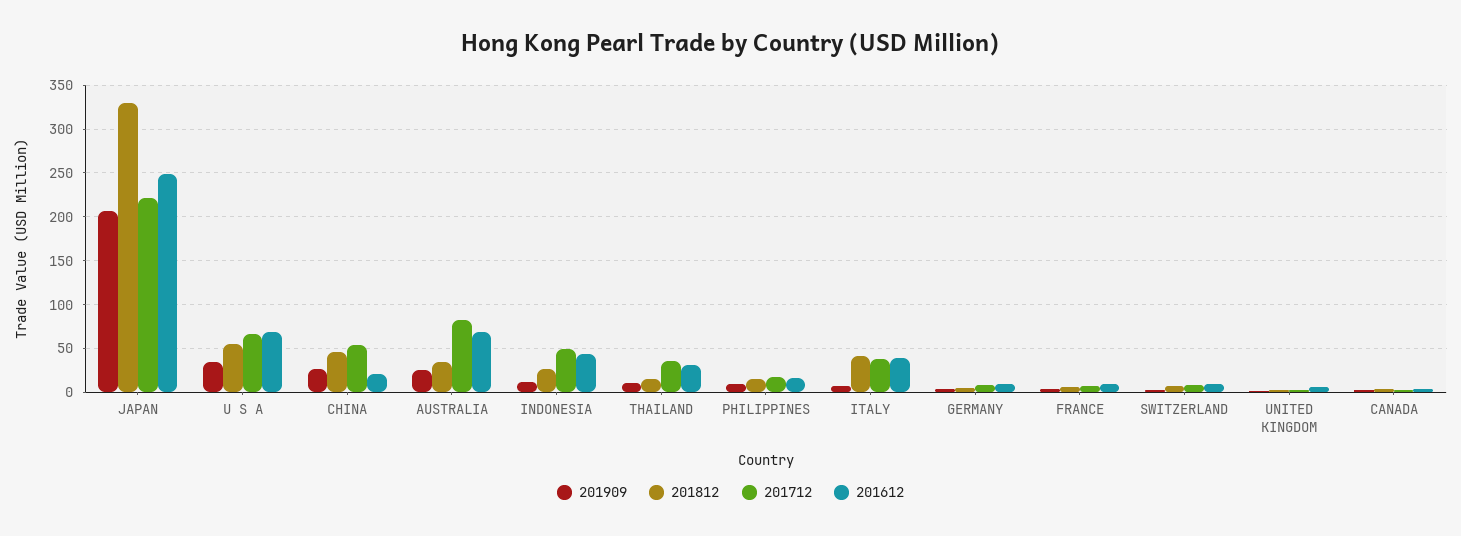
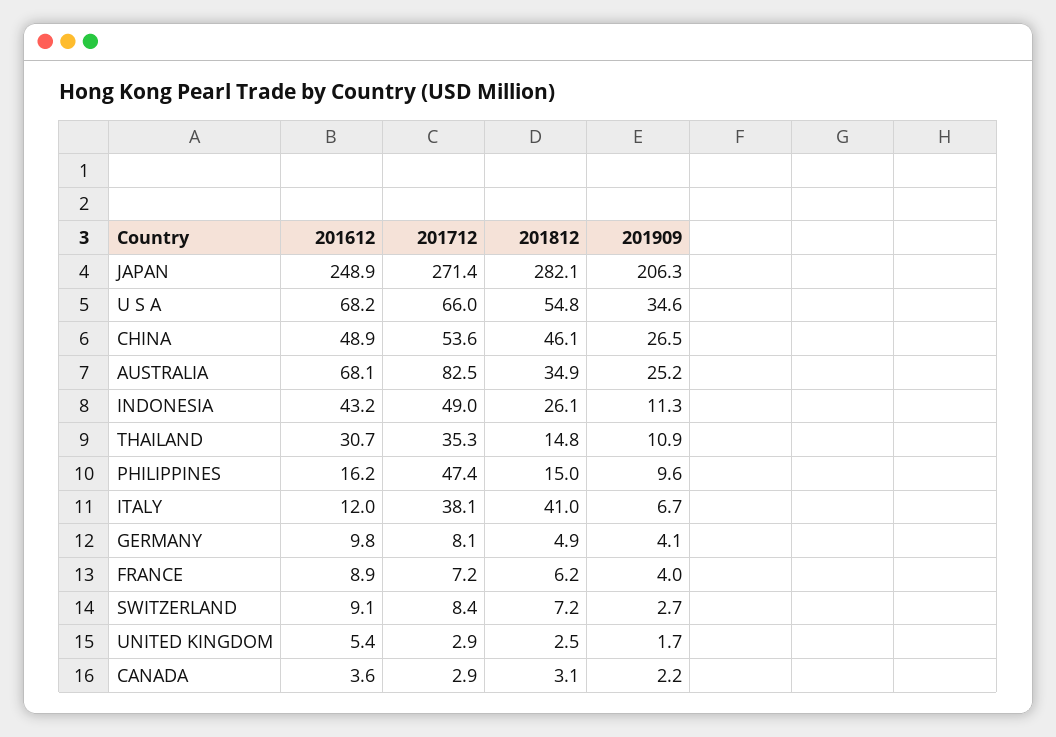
201812, JAPAN: 330 -> 282.1
201712, JAPAN: 220 -> 271.4
201612, CHINA: 20 -> 48.9
201712, PHILIPPINES: 20 -> 47.4
201612, ITALY: 40 -> 12

